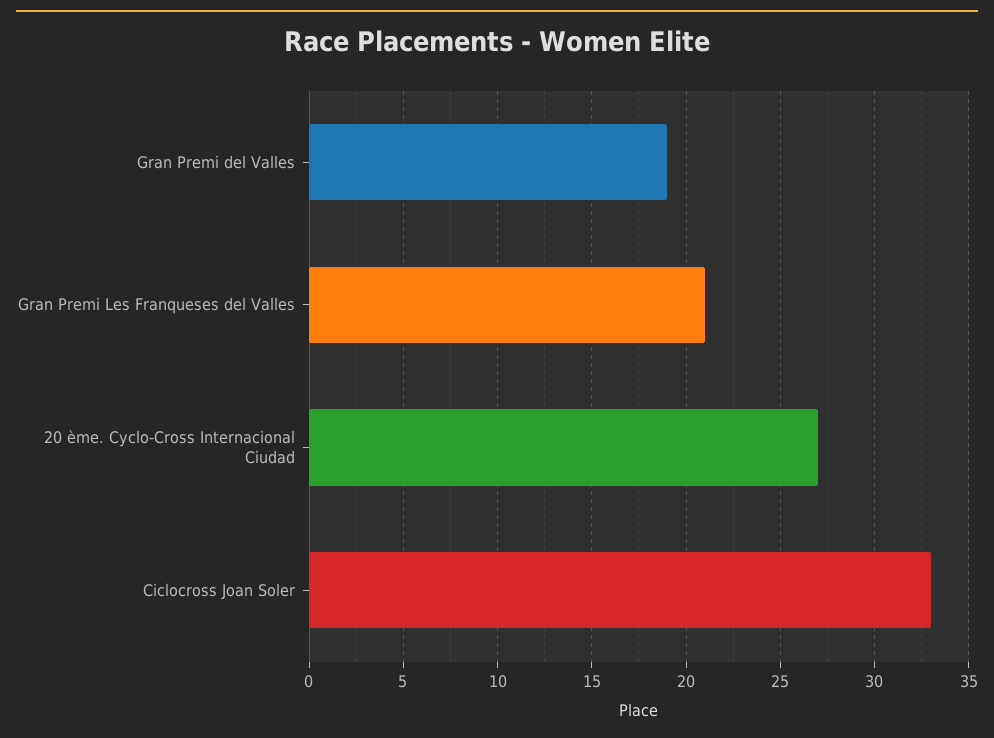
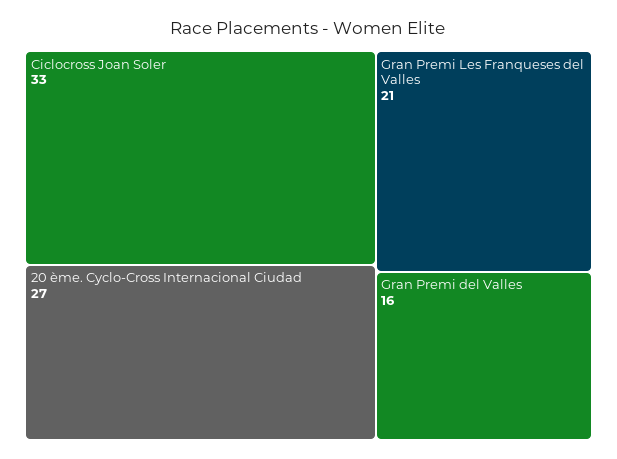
Gran Premi del Valles: 19 -> 16

